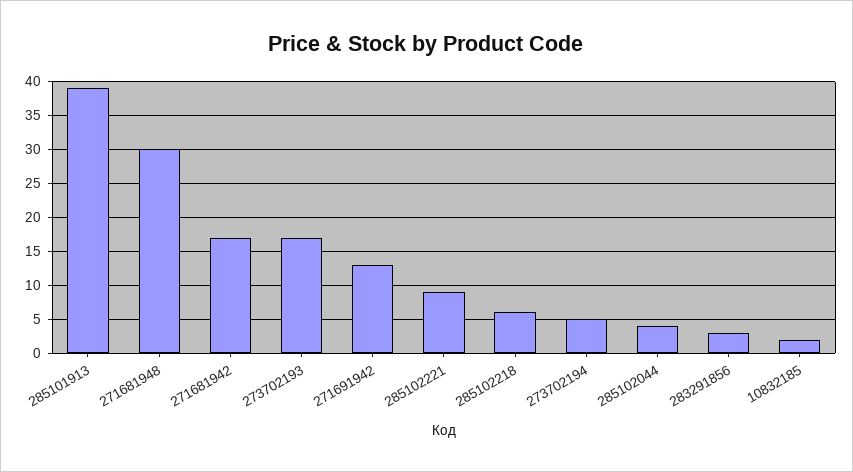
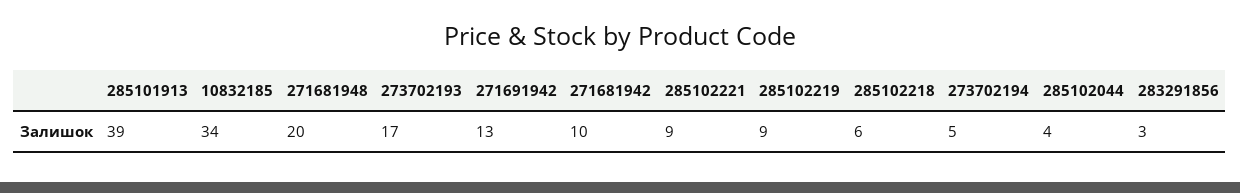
271681948: 30 -> 20
271681942: 17 -> 10
10832185: 2 -> 34
285102219: none -> 9

